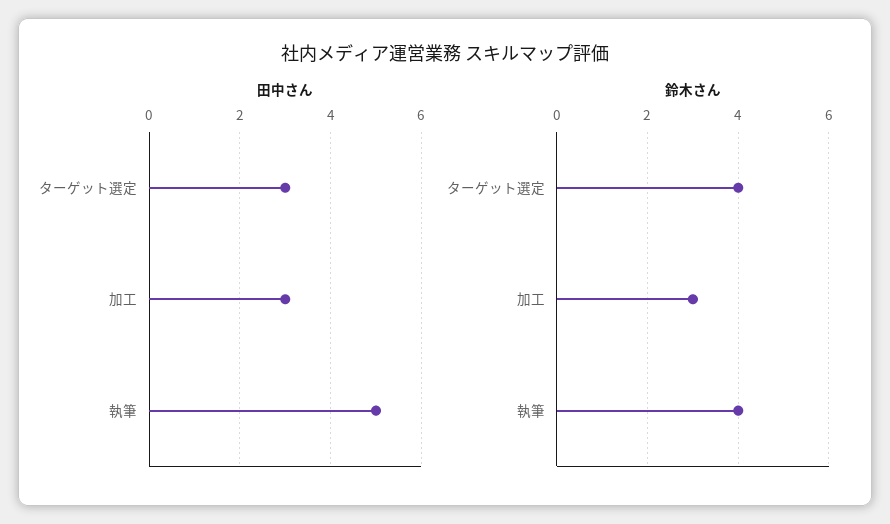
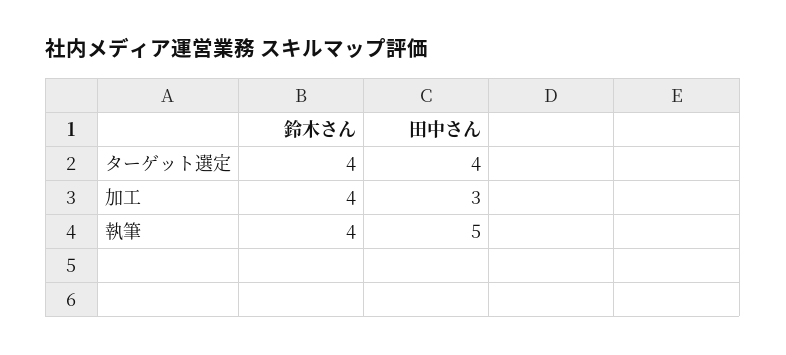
田中さん, ターゲット選定: 3 -> 4
鈴木さん, 加工: 3 -> 4

